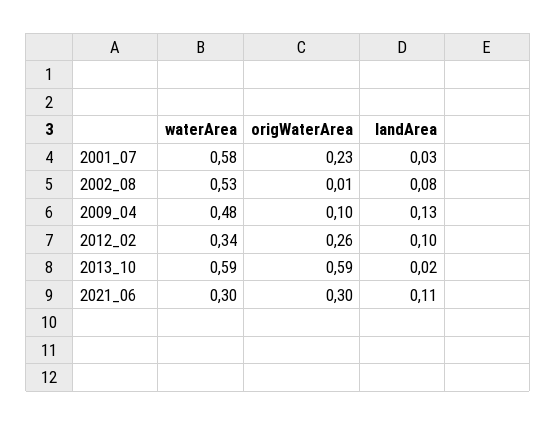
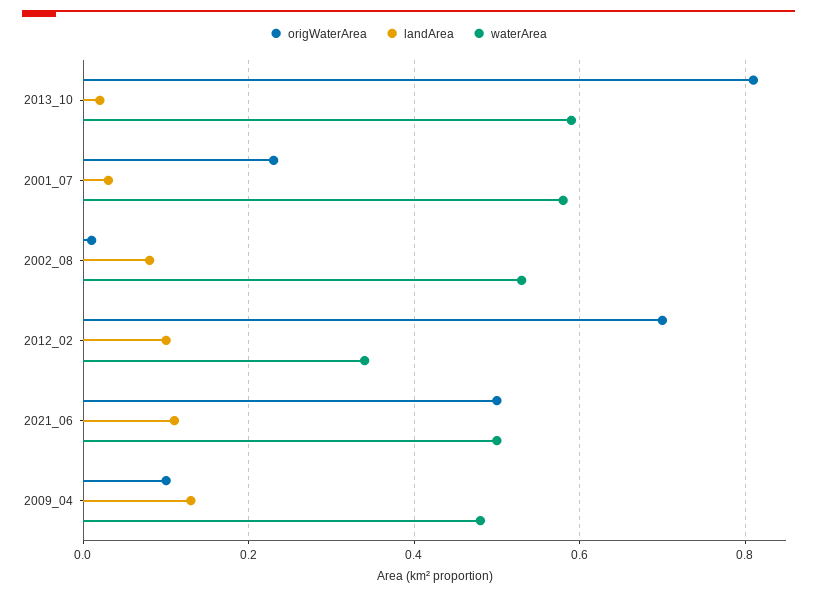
origWaterArea, 2012_02: 0.26 -> 0.7
origWaterArea, 2013_10: 0.59 -> 0.8
waterArea, 2021_06: 0.3 -> 0.5
origWaterArea, 2021_06: 0.3 -> 0.5

